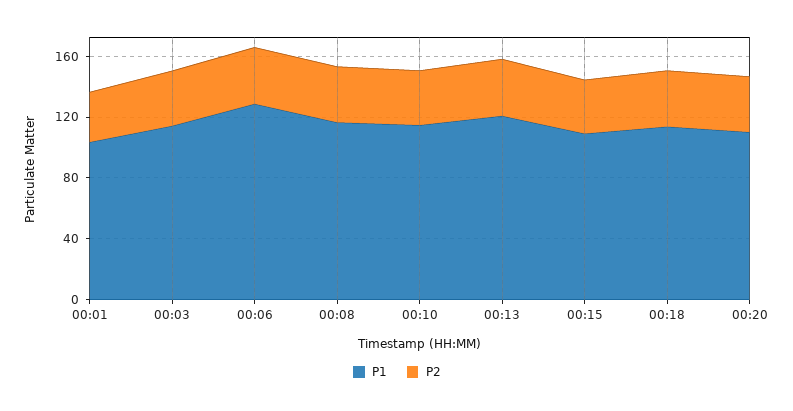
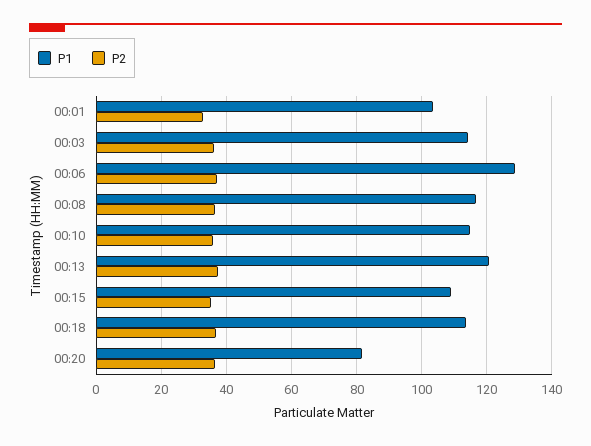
P1, 00:20: 110 -> 82

